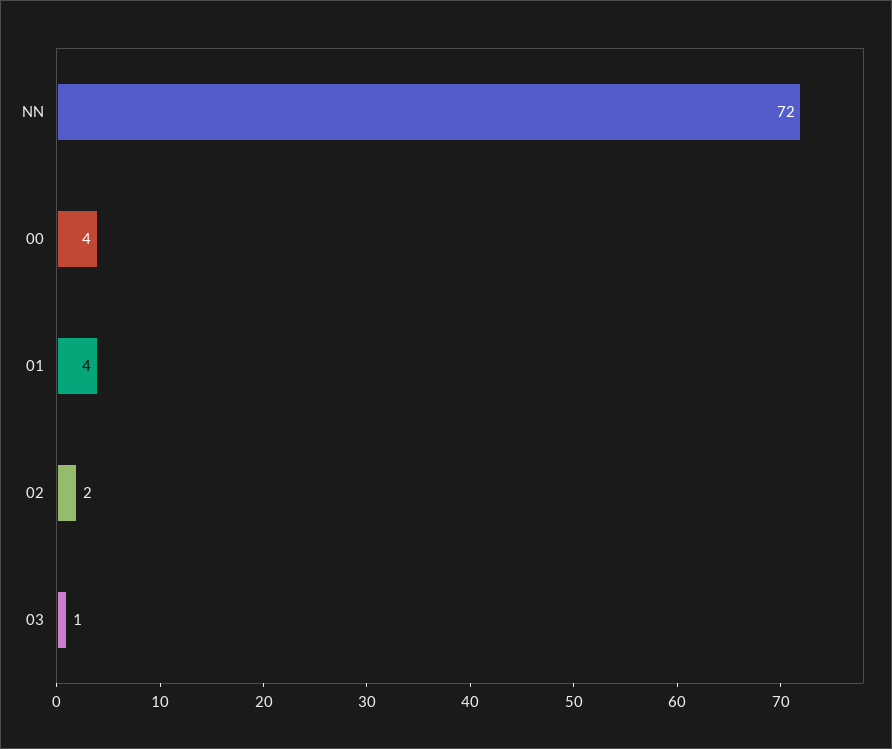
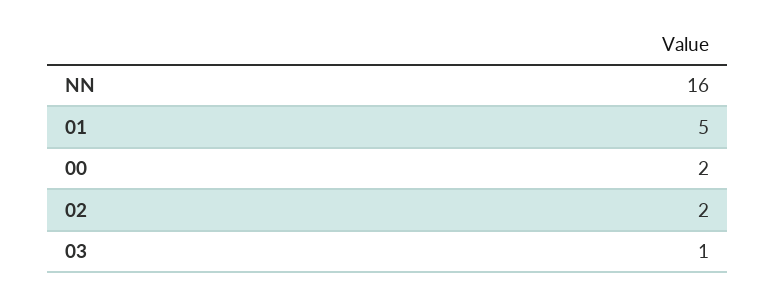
NN: 72 -> 16
00: 4 -> 2
01: 4 -> 5

